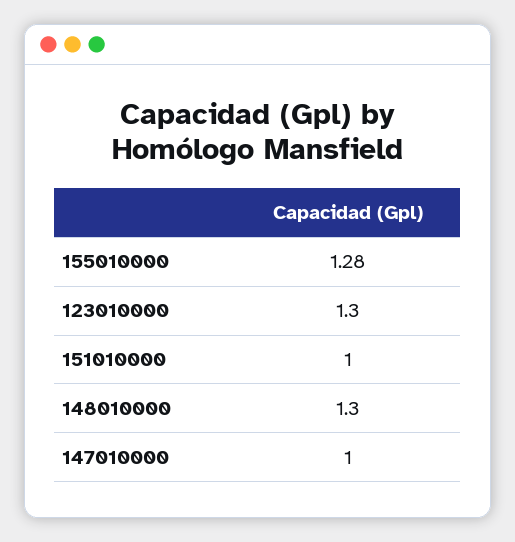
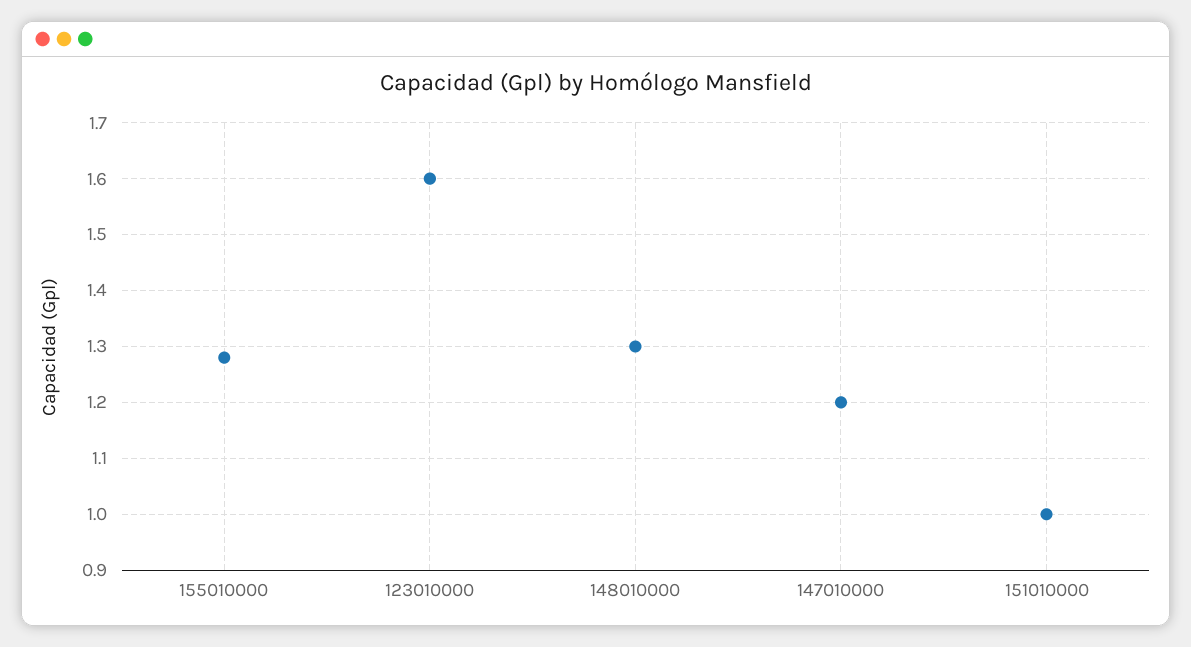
123010000: 1.3 -> 1.6
147010000: 1 -> 1.2

